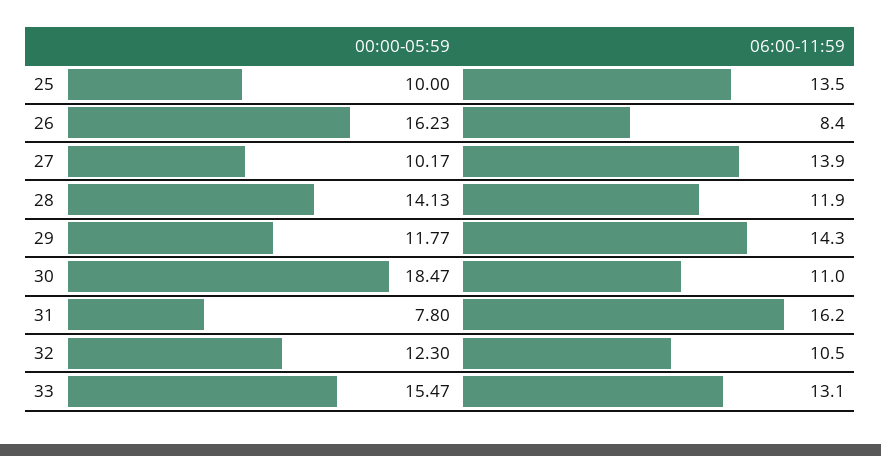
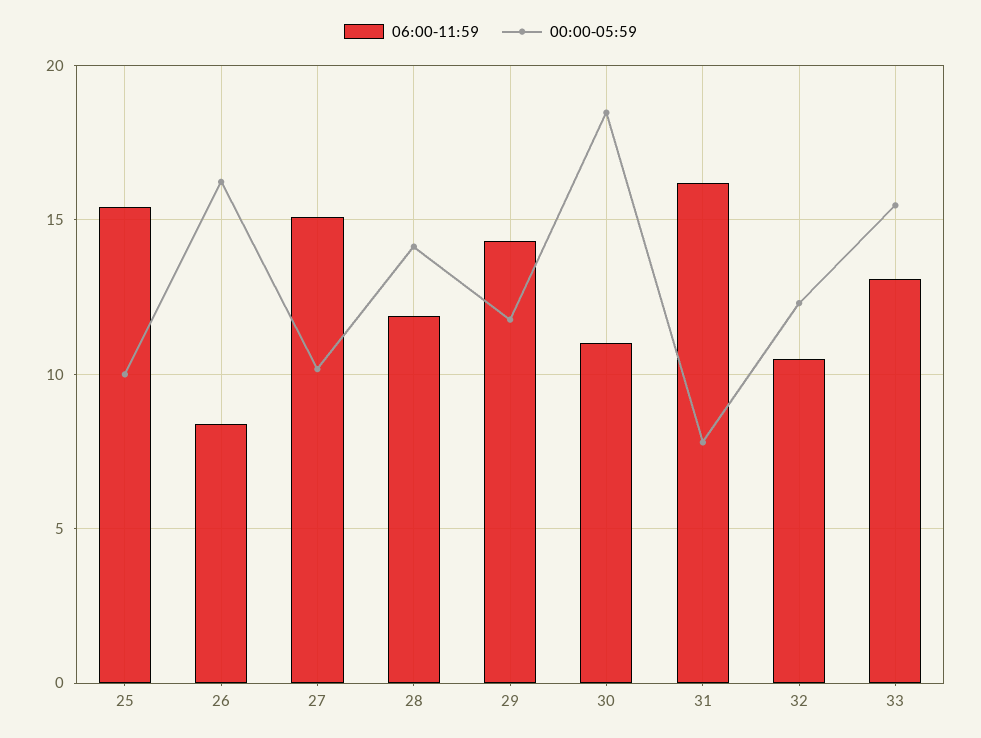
06:00-11:59, 25: 13.5 -> 15.5
06:00-11:59, 27: 13.9 -> 15

